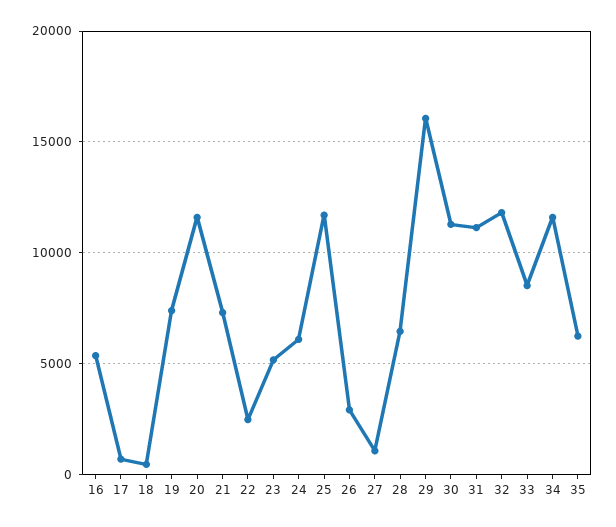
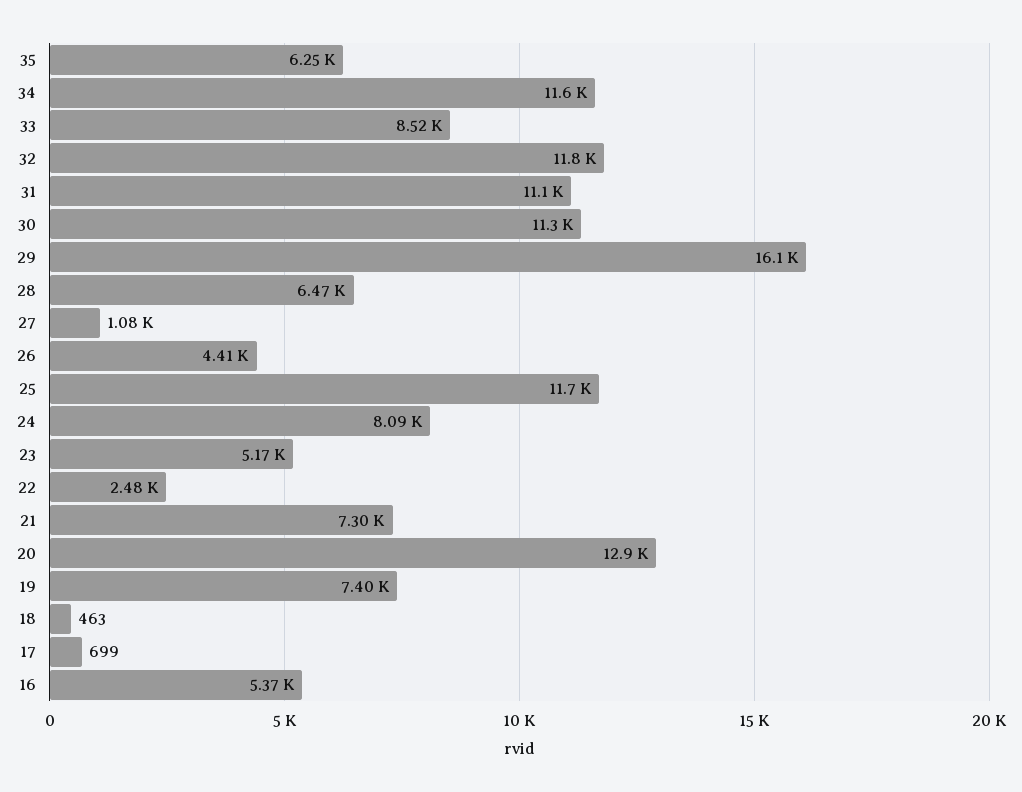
20: 11500 -> 12900
24: 6000 -> 8090
26: 3000 -> 4410

